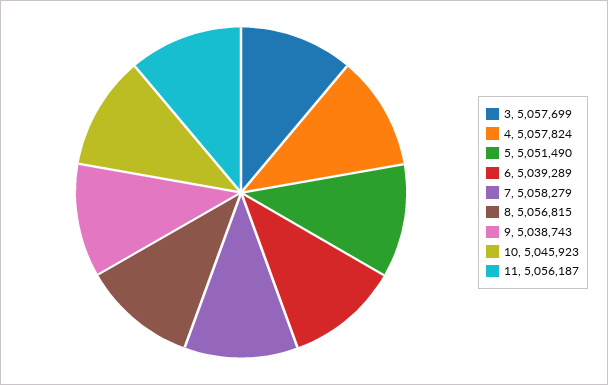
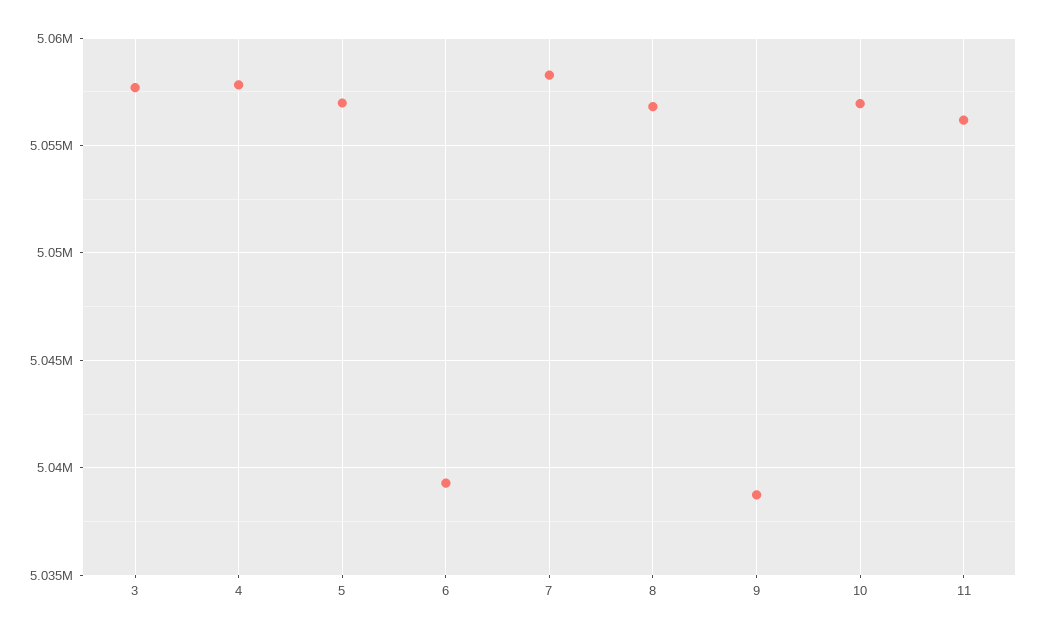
5: 5051490 -> 5057000
10: 5045923 -> 5057000

